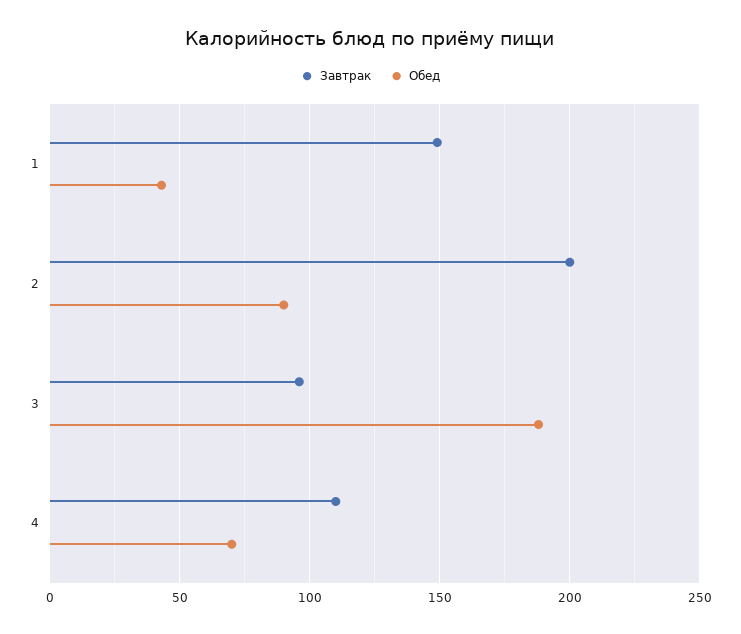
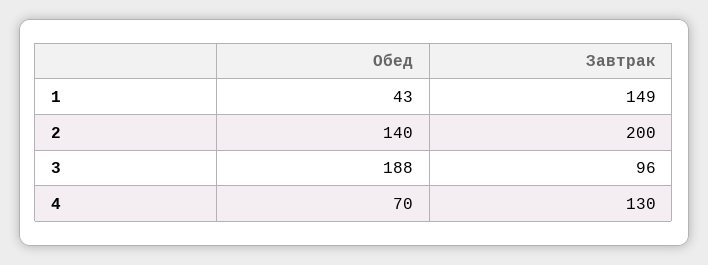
Обед, 2: 90 -> 140
Завтрак, 4: 110 -> 130

